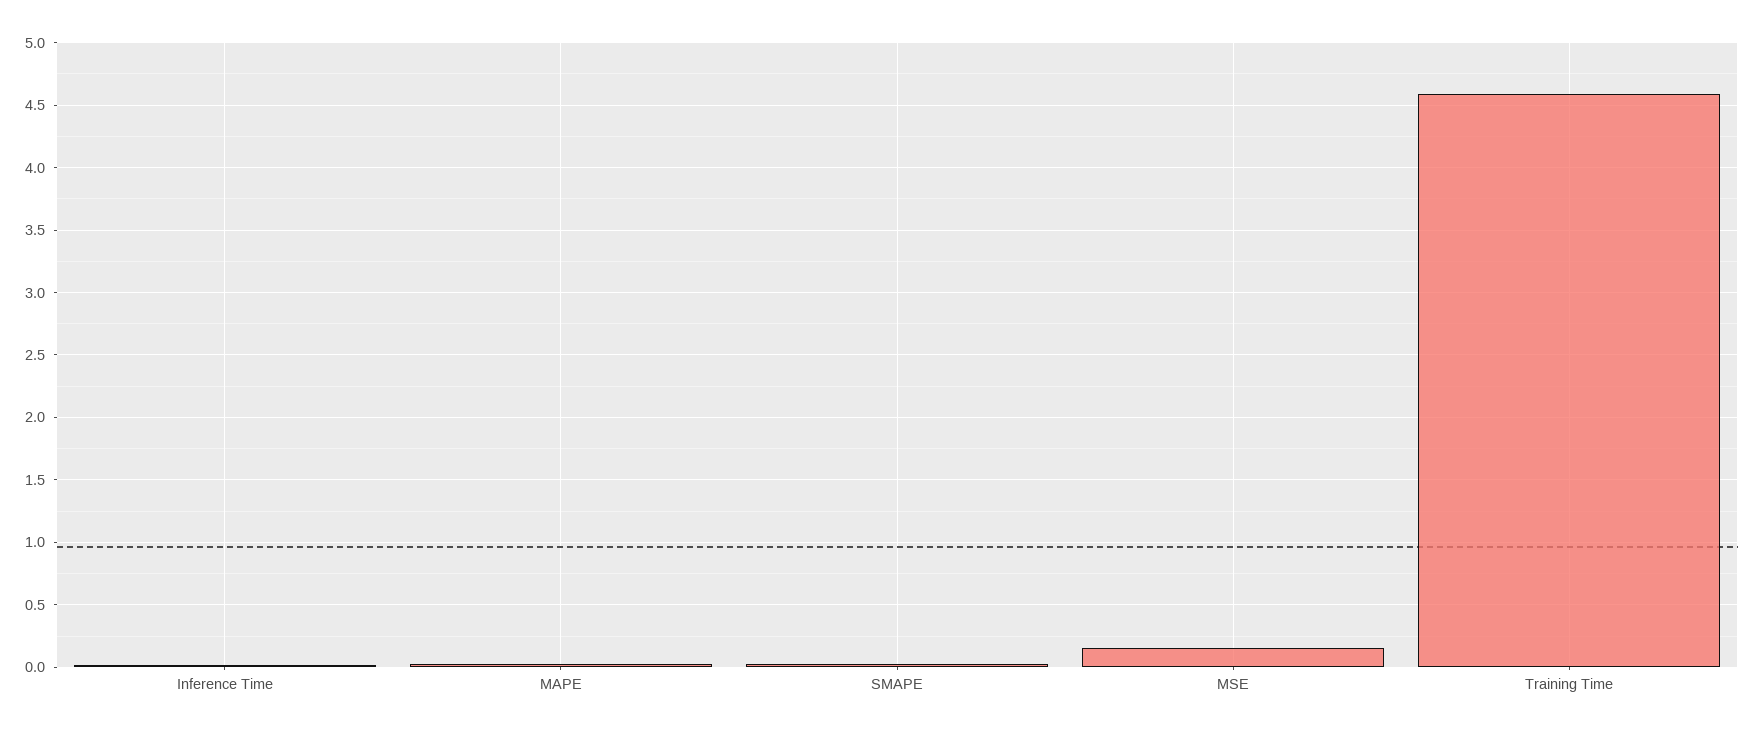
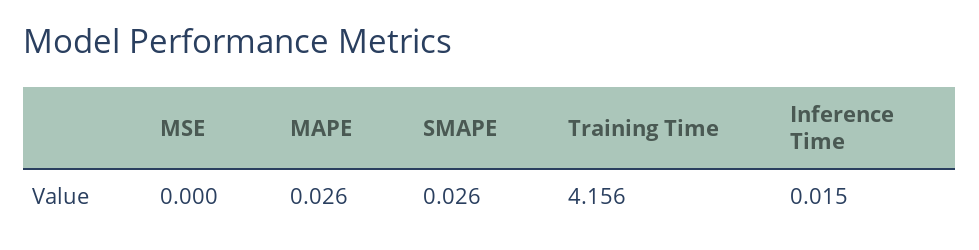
MSE: 0.15 -> 0
Training Time: 4.6 -> 4.156

